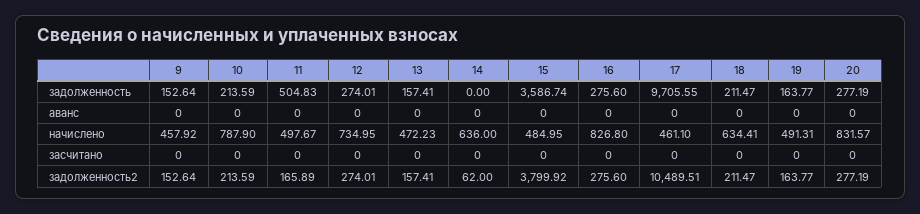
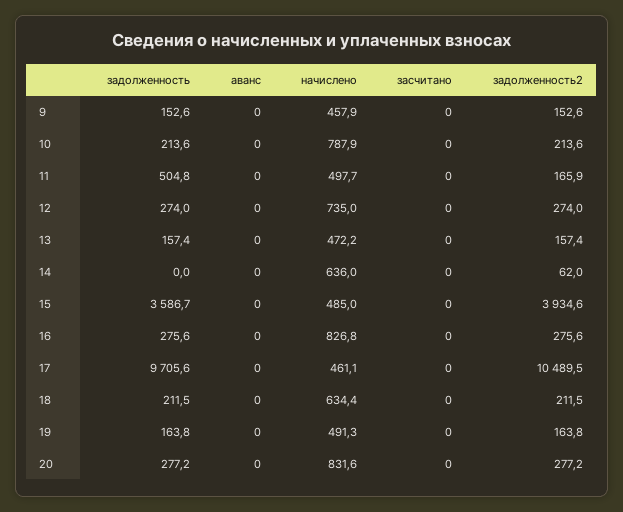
15, задолженность2: 3799.92 -> 3934.6

